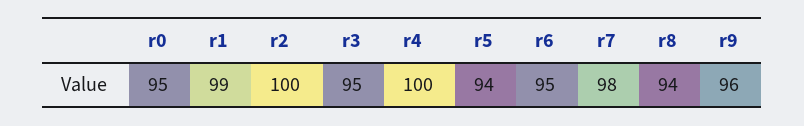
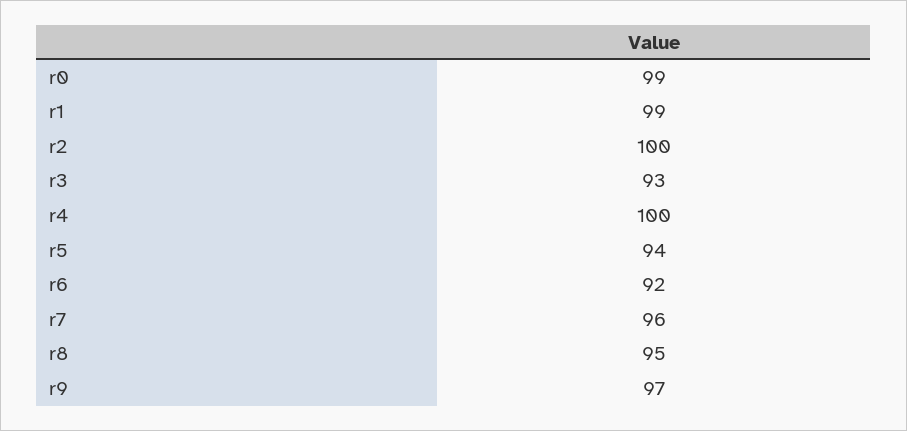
r0: 95 -> 99
r3: 95 -> 93
r6: 95 -> 92
r7: 98 -> 96
r8: 94 -> 95
r9: 96 -> 97

